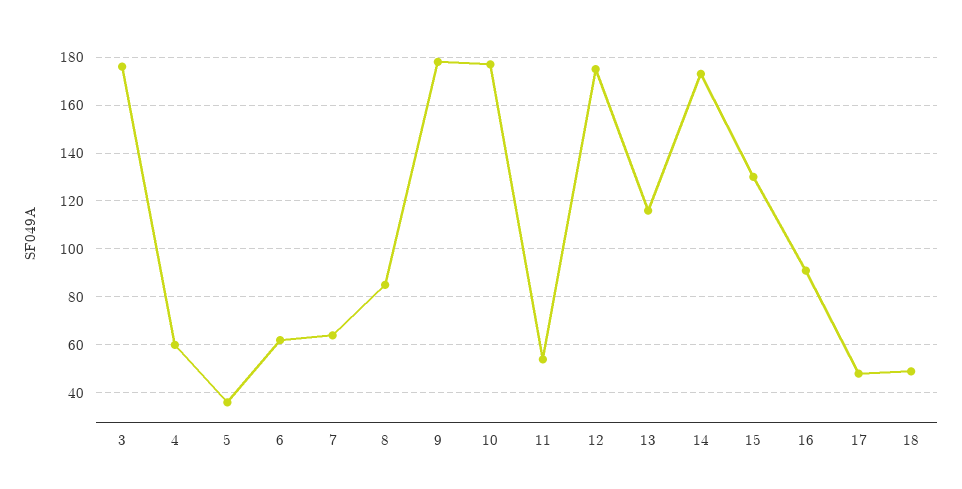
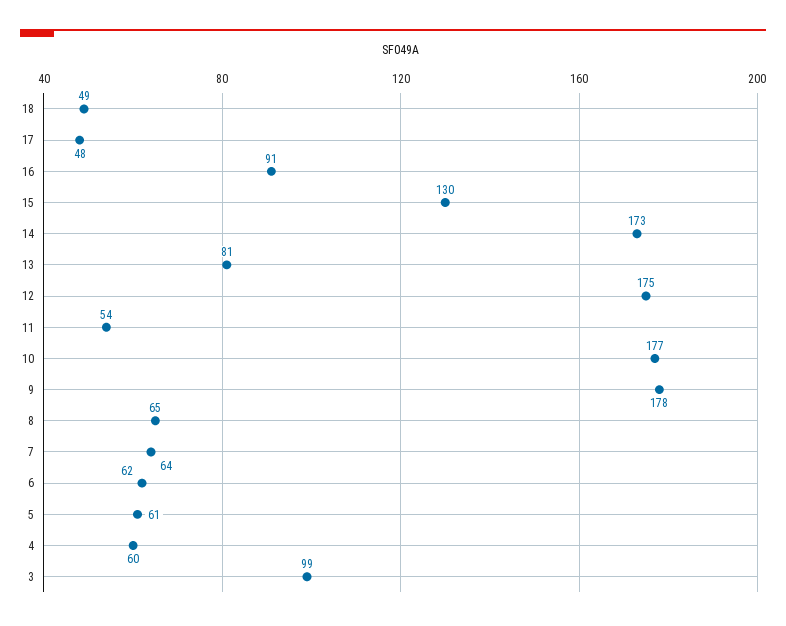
3: 175 -> 99
5: 35 -> 61
8: 85 -> 65
13: 115 -> 81

